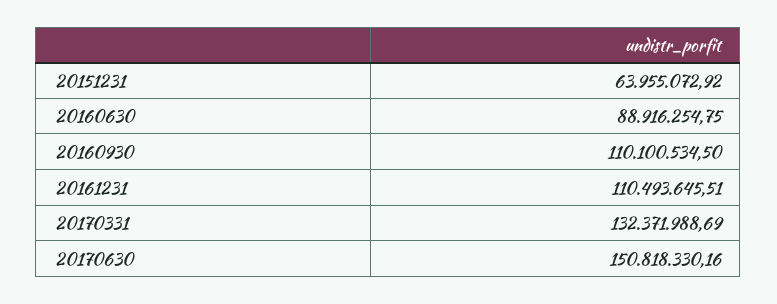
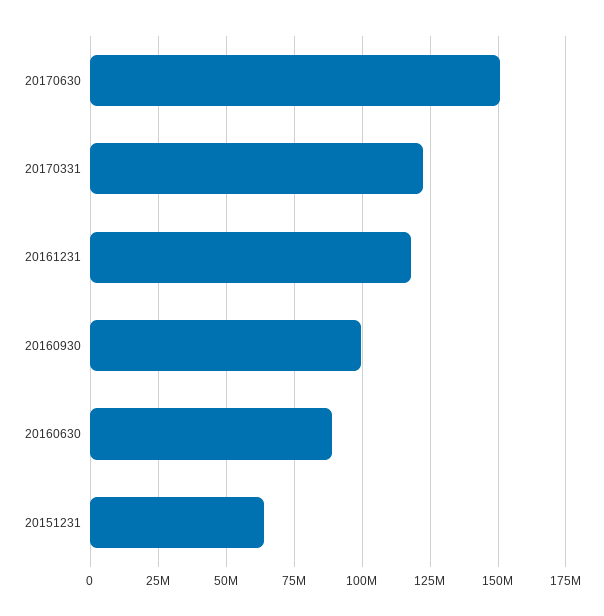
20160930: 110100534.5 -> 100000000
20161231: 110493645.51 -> 117500000
20170331: 132371988.69 -> 122500000

